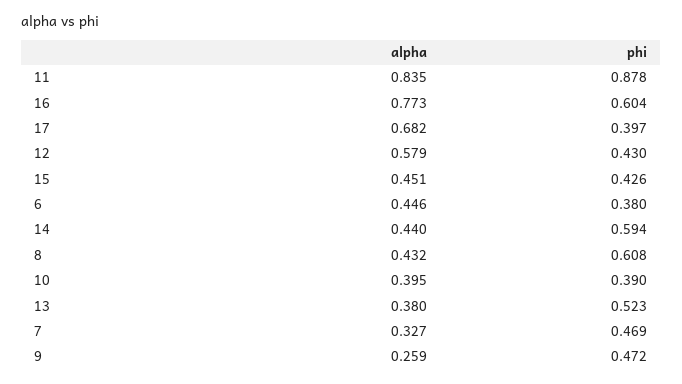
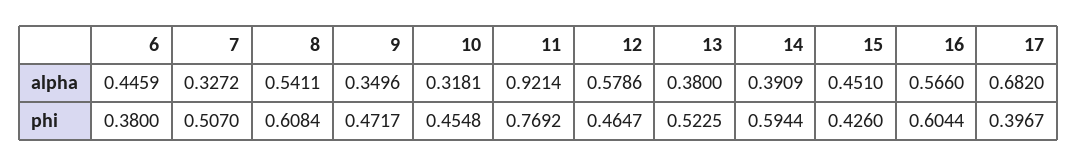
alpha, 11: 0.835 -> 0.9214
phi, 11: 0.878 -> 0.7692
alpha, 16: 0.773 -> 0.566
phi, 12: 0.43 -> 0.4647
alpha, 14: 0.44 -> 0.3909
alpha, 8: 0.432 -> 0.5411
alpha, 10: 0.395 -> 0.3181
phi, 10: 0.39 -> 0.4548
phi, 7: 0.469 -> 0.507
alpha, 9: 0.259 -> 0.3496

